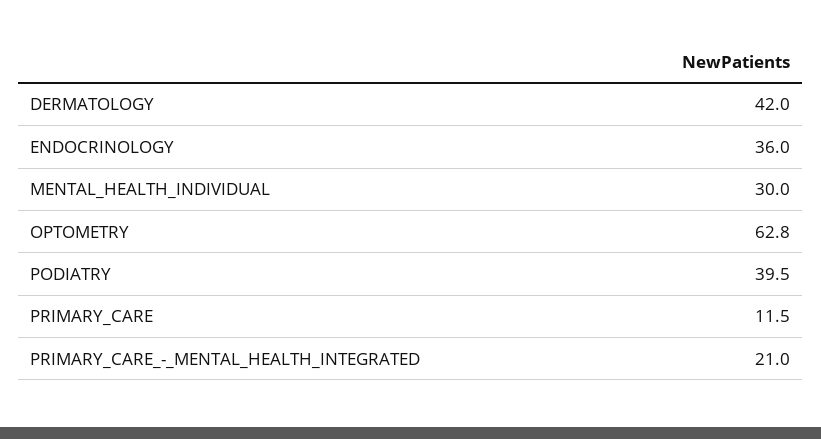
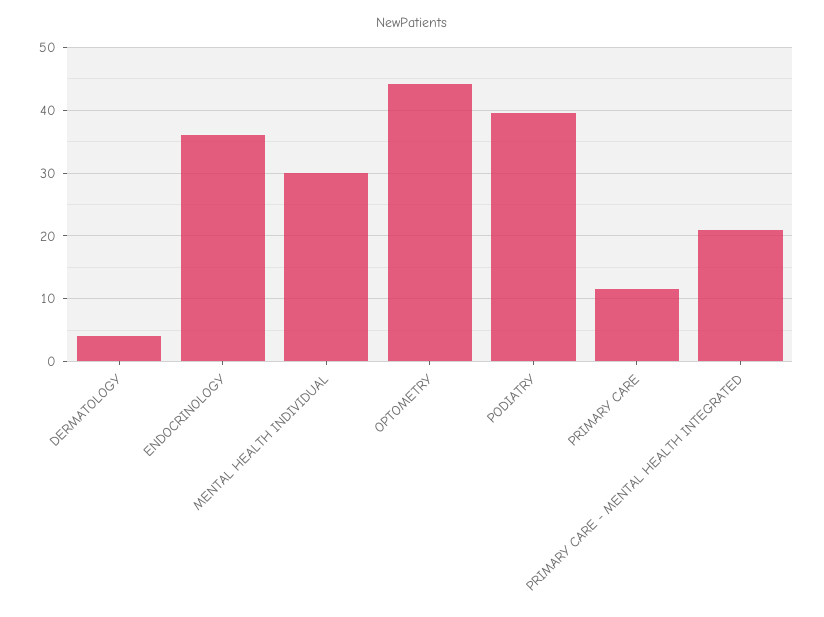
DERMATOLOGY: 42 -> 4
OPTOMETRY: 62.8 -> 44

